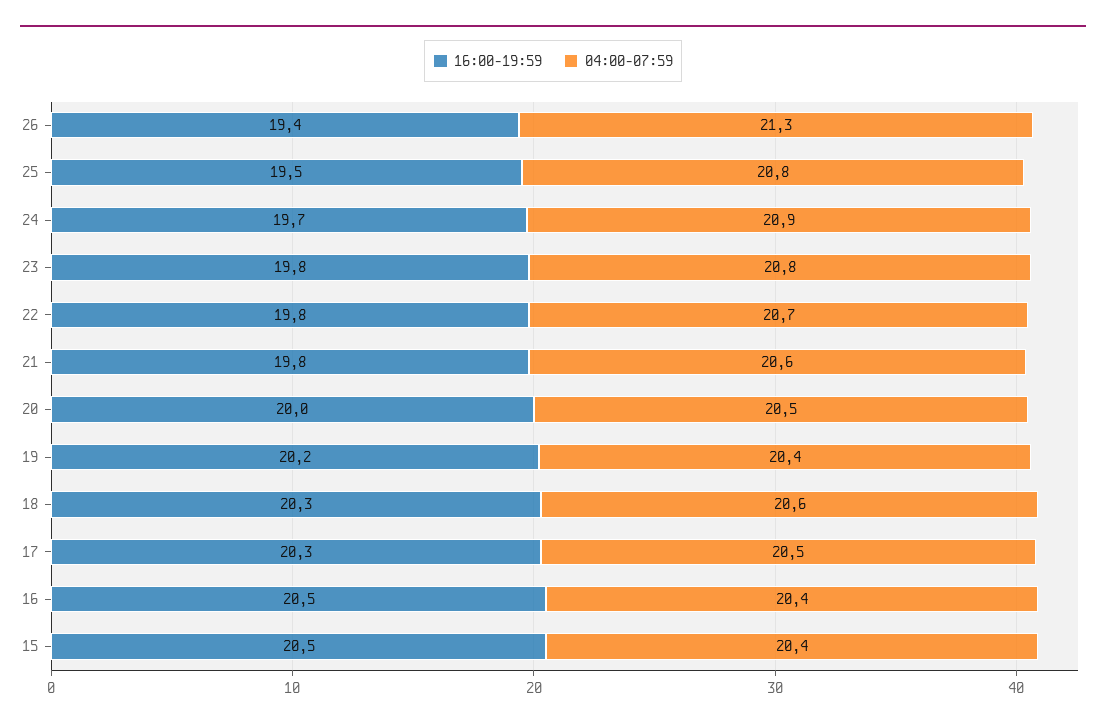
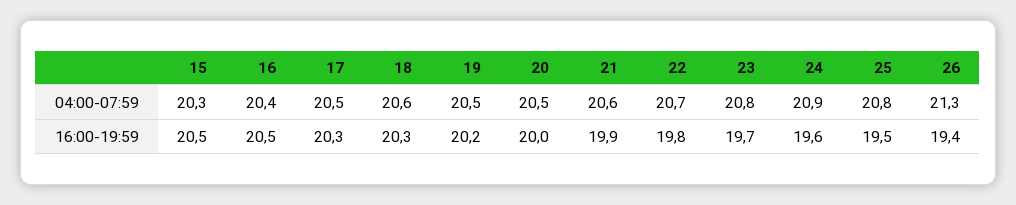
16:00-19:59, 24: 19.7 -> 19.6
16:00-19:59, 23: 19.8 -> 19.7
16:00-19:59, 21: 19.8 -> 19.9
04:00-07:59, 19: 20.4 -> 20.5
04:00-07:59, 15: 20.4 -> 20.3

